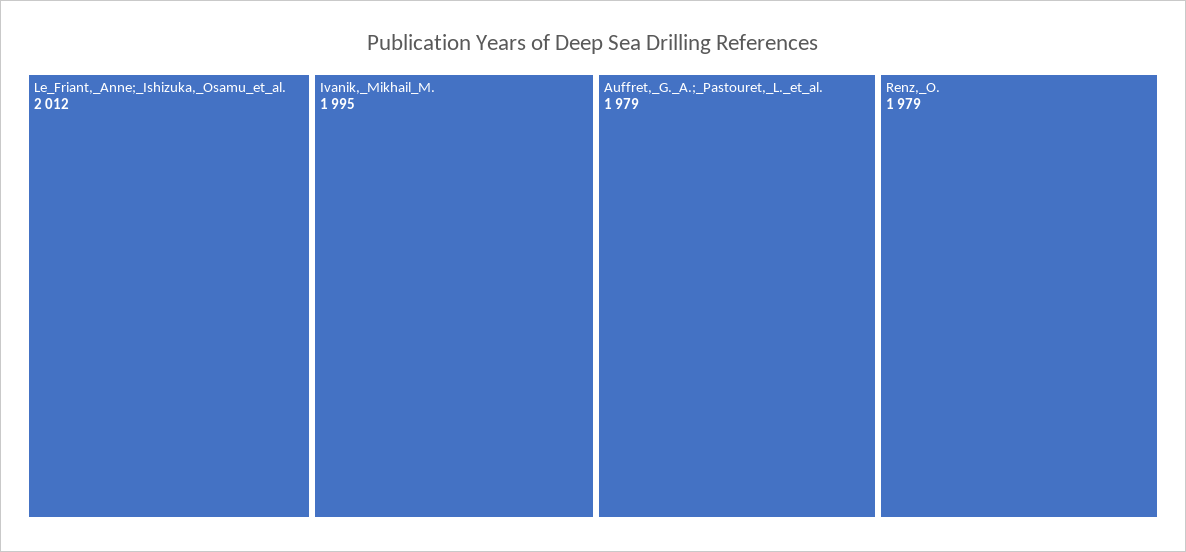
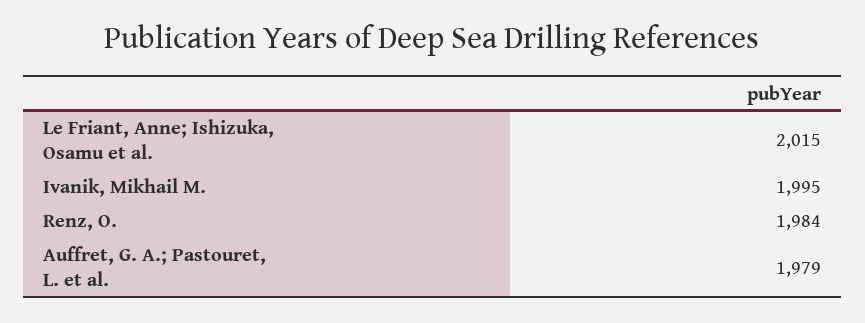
Le_Friant,_Anne;_Ishizuka,_Osamu_et_al.: 2012 -> 2015
Renz,_O.: 1979 -> 1984

